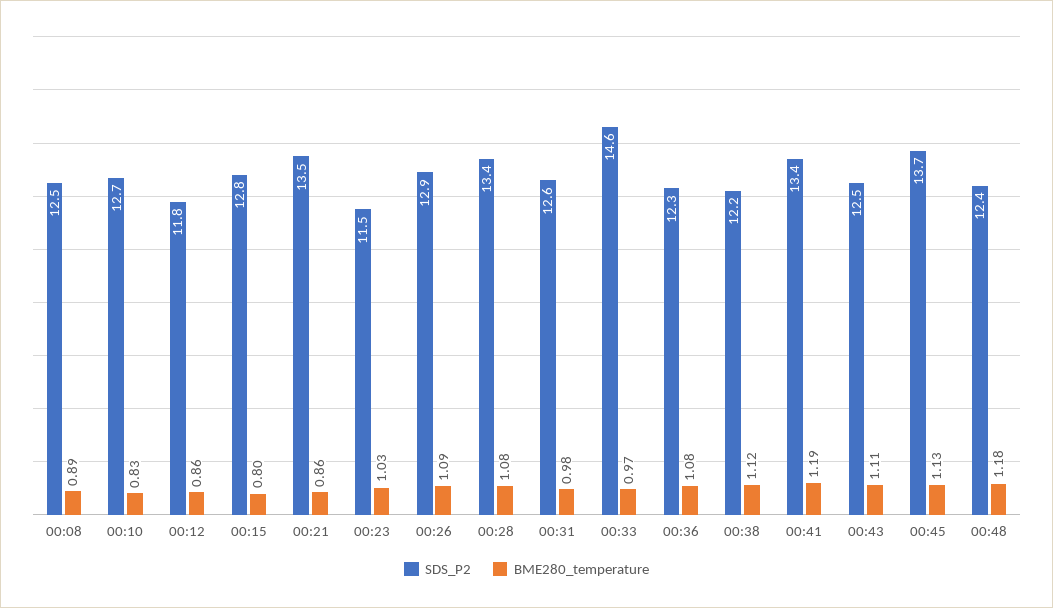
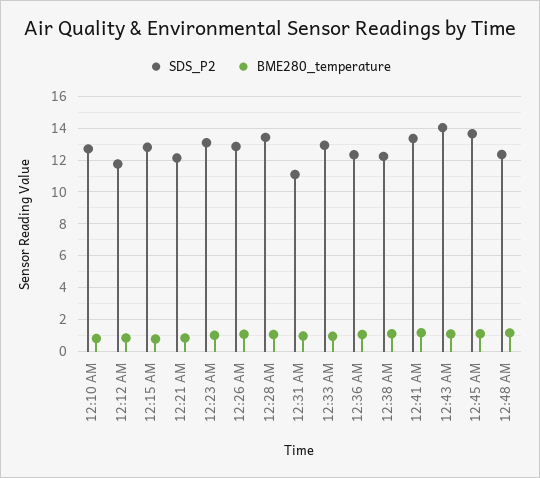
SDS_P2, 00:08: 12.5 -> none
BME280_temperature, 00:08: 0.89 -> none
SDS_P2, 00:21: 13.5 -> 12
SDS_P2, 00:23: 11.5 -> 13
SDS_P2, 00:31: 12.6 -> 11
SDS_P2, 00:33: 14.6 -> 13
SDS_P2, 00:43: 12.5 -> 14

